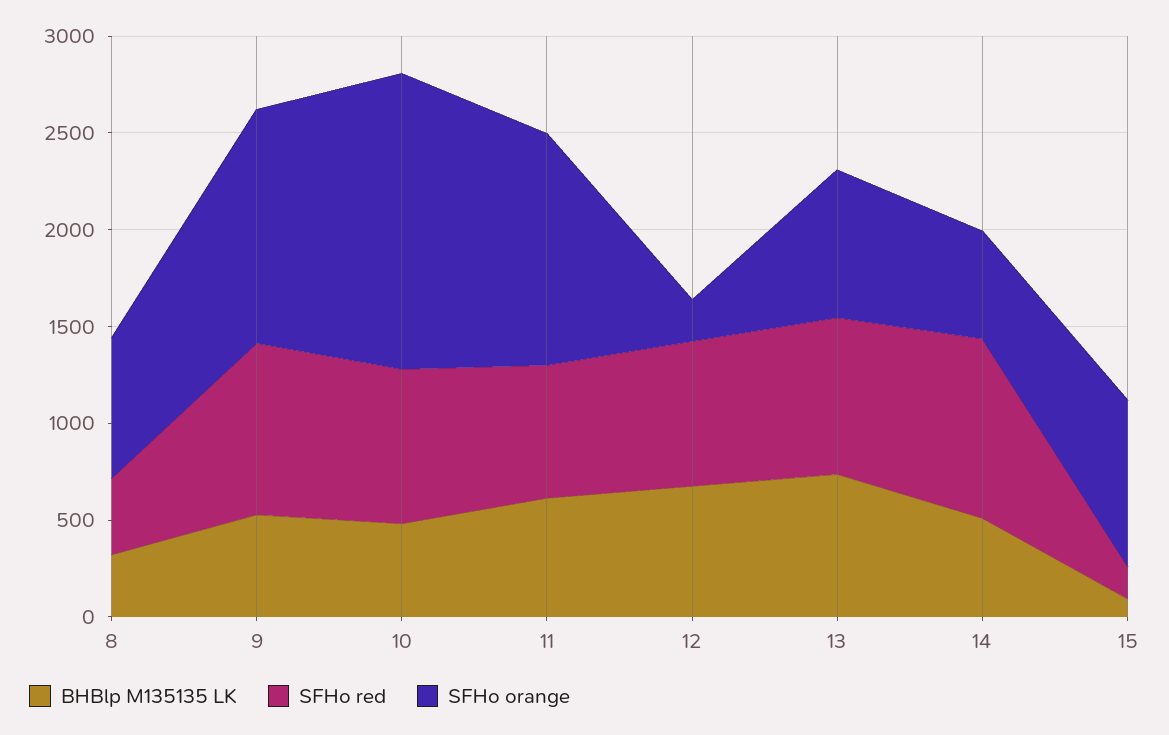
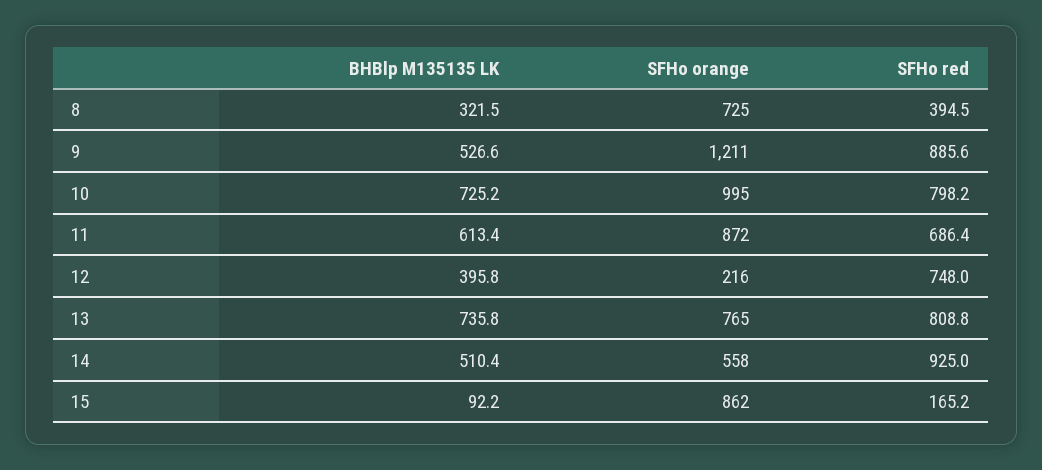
BHBlp M135135 LK, 10: 500 -> 725.2
SFHo orange, 10: 1500 -> 995
SFHo orange, 11: 1200 -> 872
BHBlp M135135 LK, 12: 700 -> 395.8

